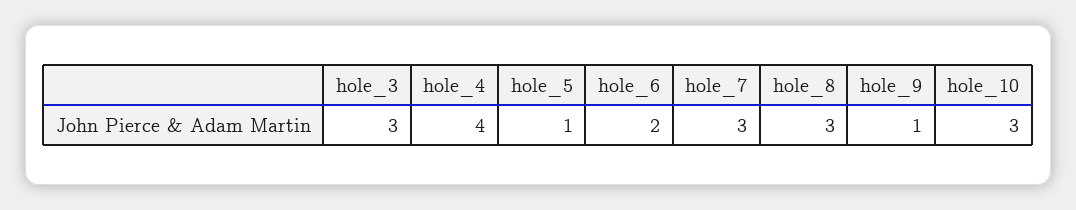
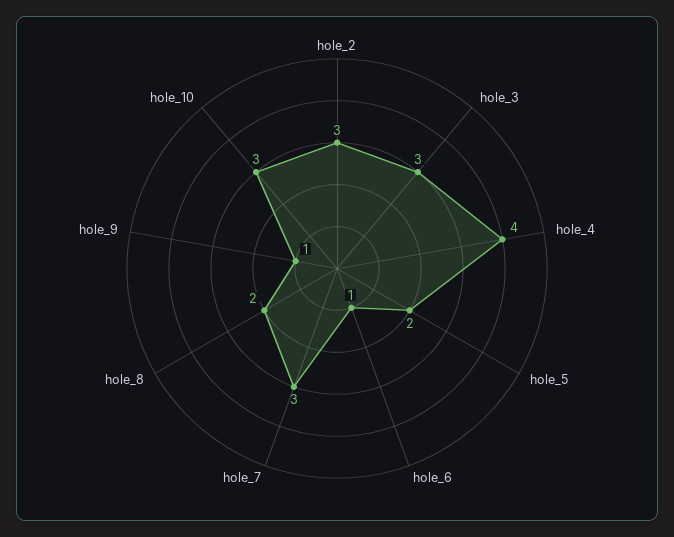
hole_5: 1 -> 2
hole_6: 2 -> 1
hole_8: 3 -> 2
hole_2: none -> 3

